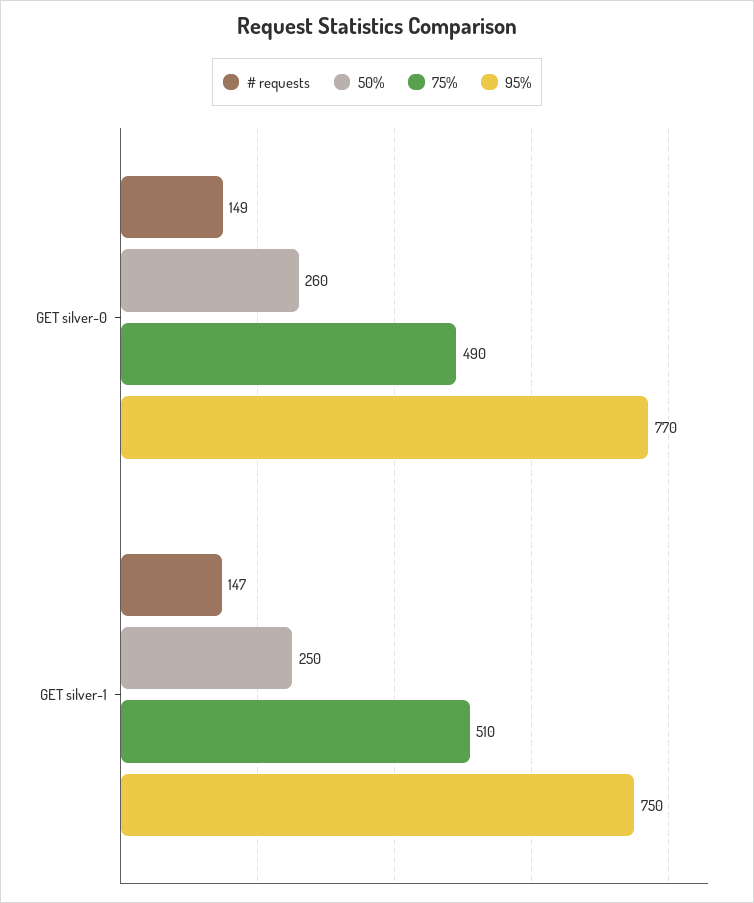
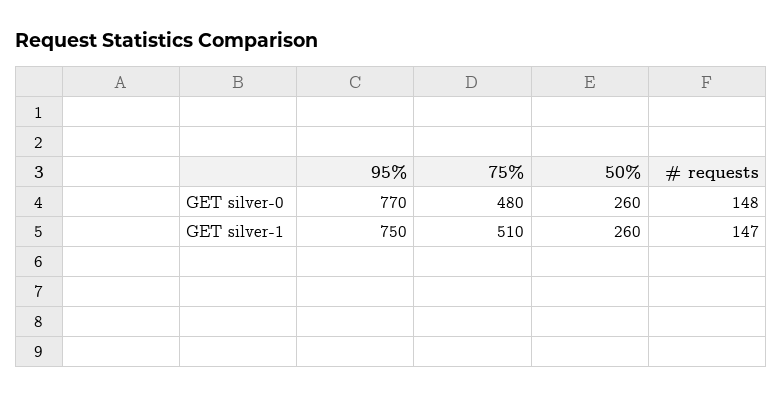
# requests, GET silver-0: 149 -> 148
75%, GET silver-0: 490 -> 480
50%, GET silver-1: 250 -> 260

